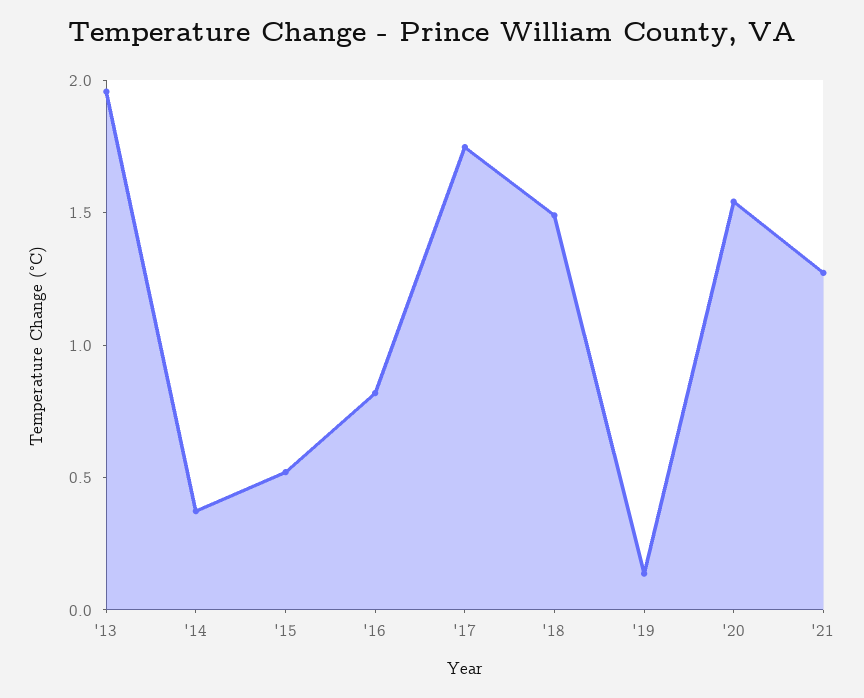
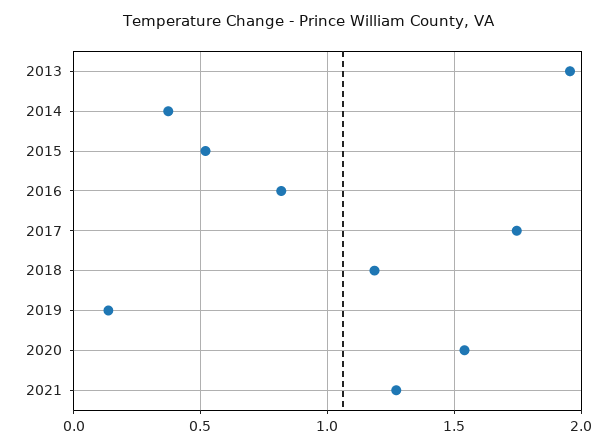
'18: 1.5 -> 1.2

